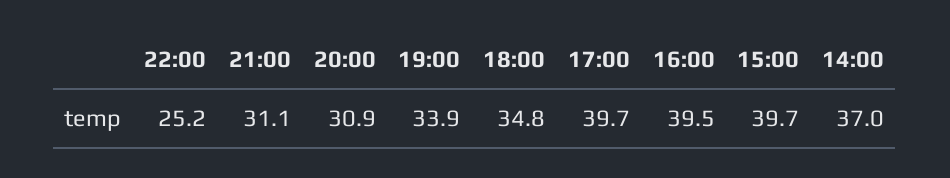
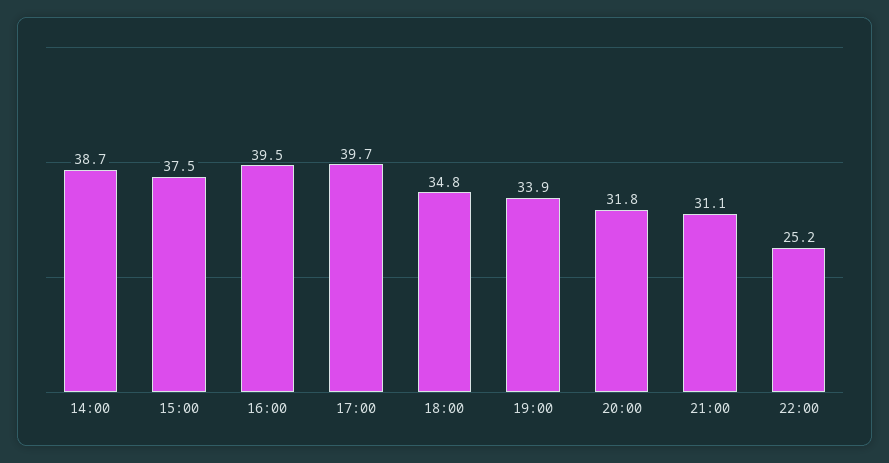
20:00: 30.9 -> 31.8
15:00: 39.7 -> 37.5
14:00: 37 -> 38.7

